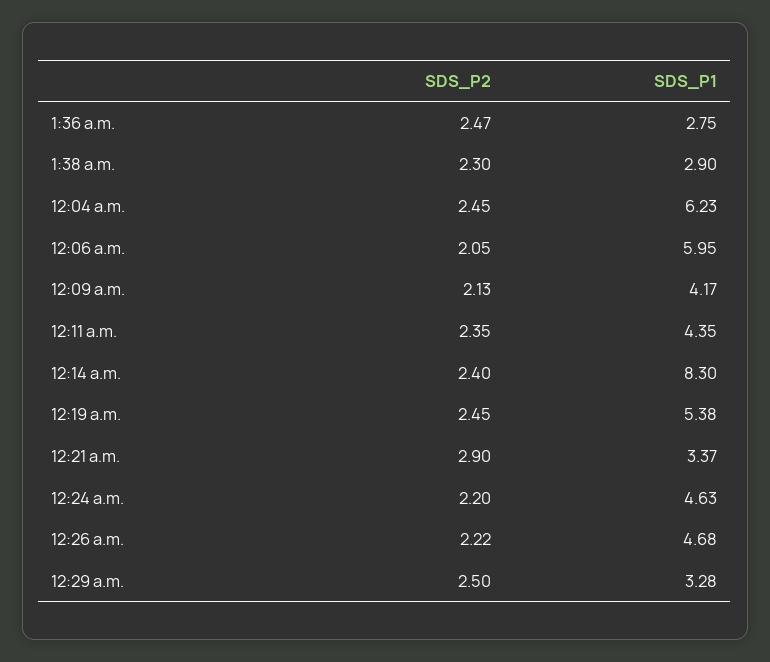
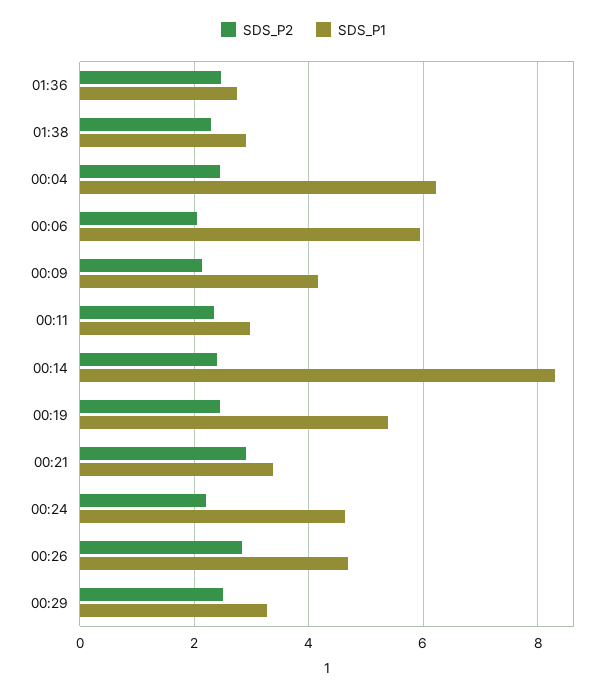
SDS_P1, 12:11 a.m.: 4.35 -> 3
SDS_P2, 12:26 a.m.: 2.22 -> 2.8

